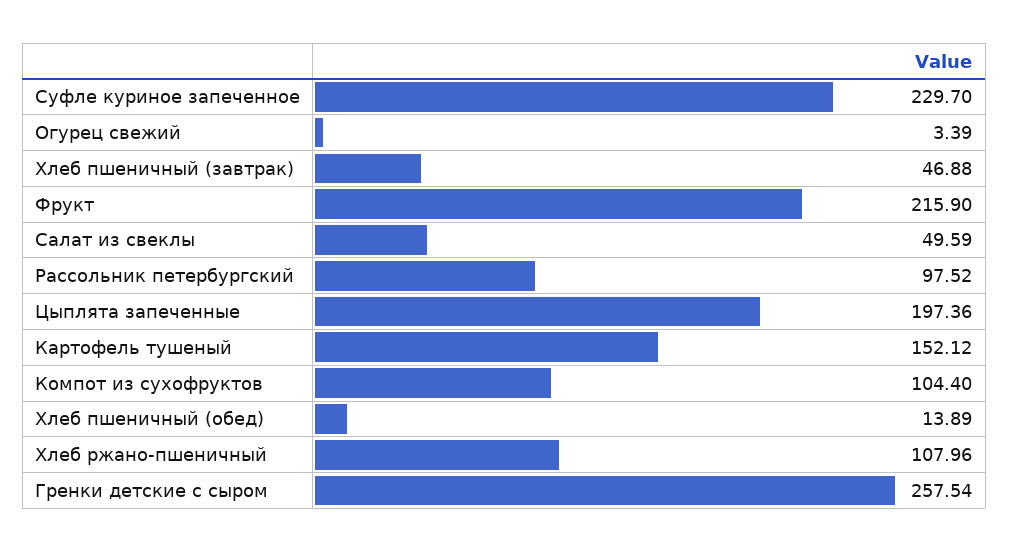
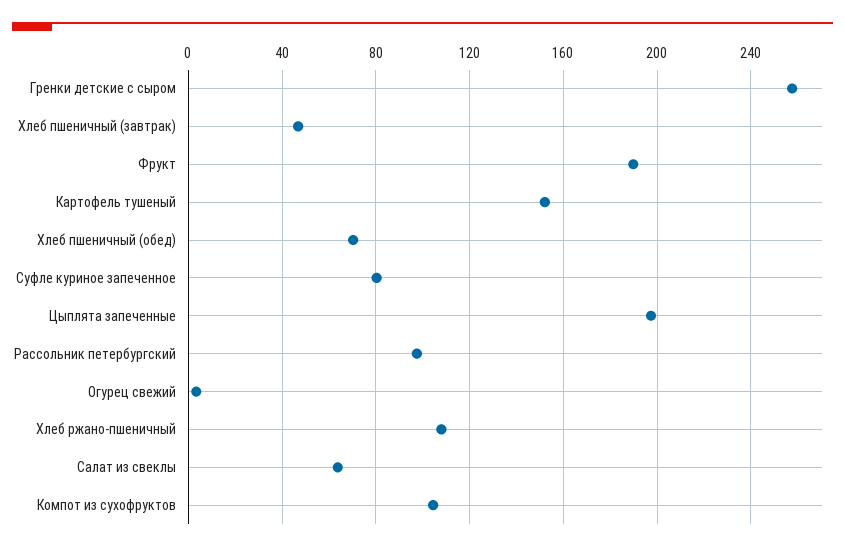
Суфле куриное запеченное: 229.7 -> 80
Фрукт: 215.9 -> 190
Салат из свеклы: 49.59 -> 65
Хлеб пшеничный (обед): 13.89 -> 70

